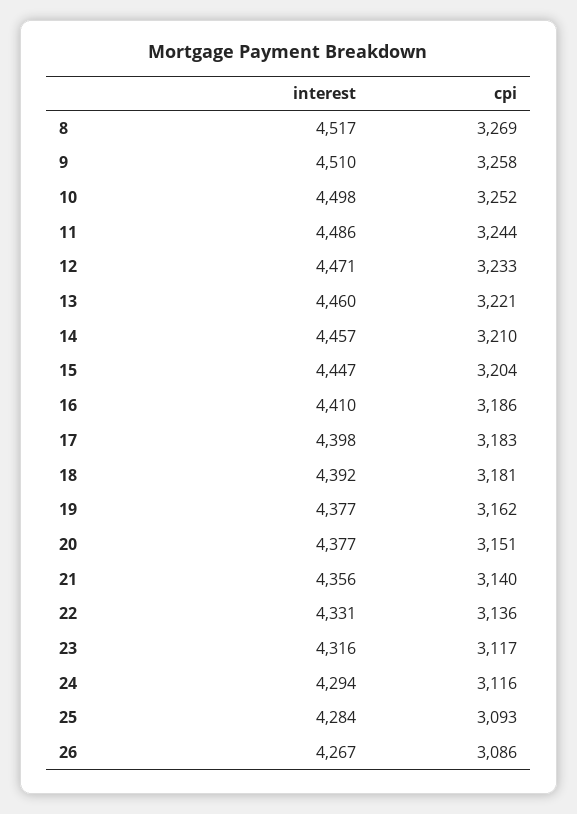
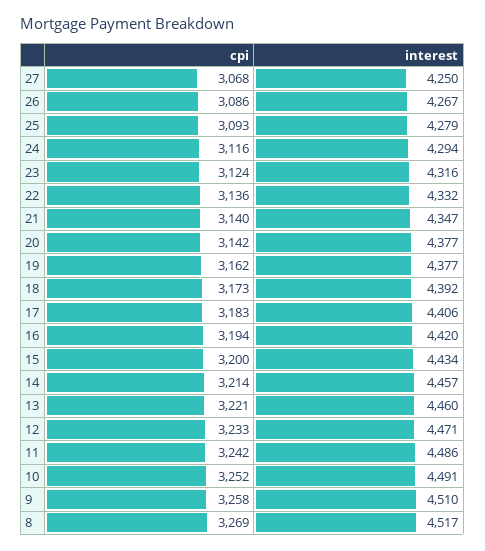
interest, 10: 4498 -> 4491
cpi, 11: 3244 -> 3242
cpi, 14: 3210 -> 3214
interest, 15: 4447 -> 4434
cpi, 15: 3204 -> 3200
interest, 16: 4410 -> 4420
cpi, 16: 3186 -> 3194
interest, 17: 4398 -> 4406
cpi, 18: 3181 -> 3173
cpi, 20: 3151 -> 3142
interest, 21: 4356 -> 4347
interest, 22: 4331 -> 4332
cpi, 23: 3117 -> 3124
interest, 25: 4284 -> 4279
cpi, 27: none -> 3068
interest, 27: none -> 4250

